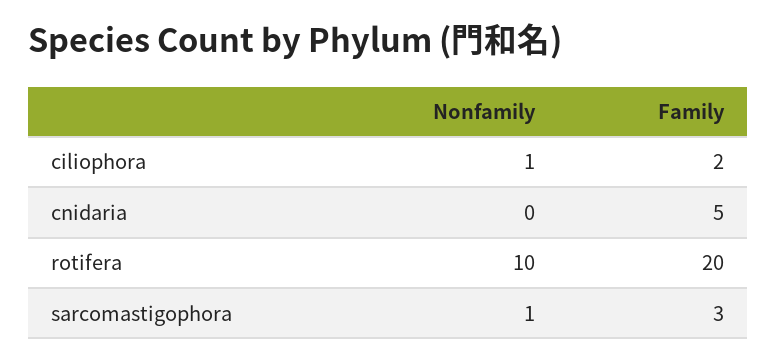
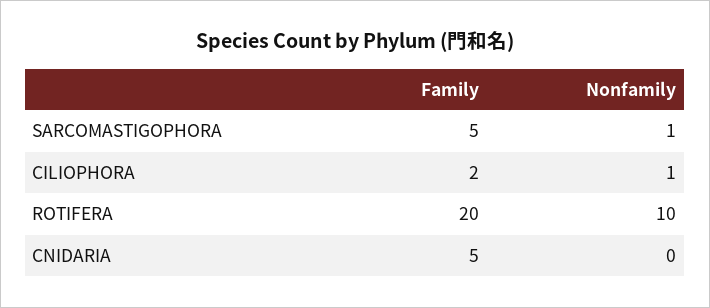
Family, sarcomastigophora: 3 -> 5

